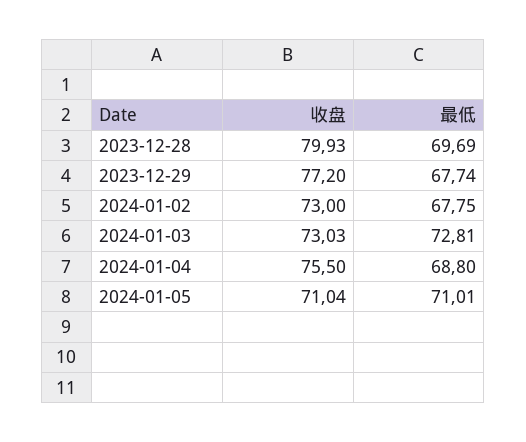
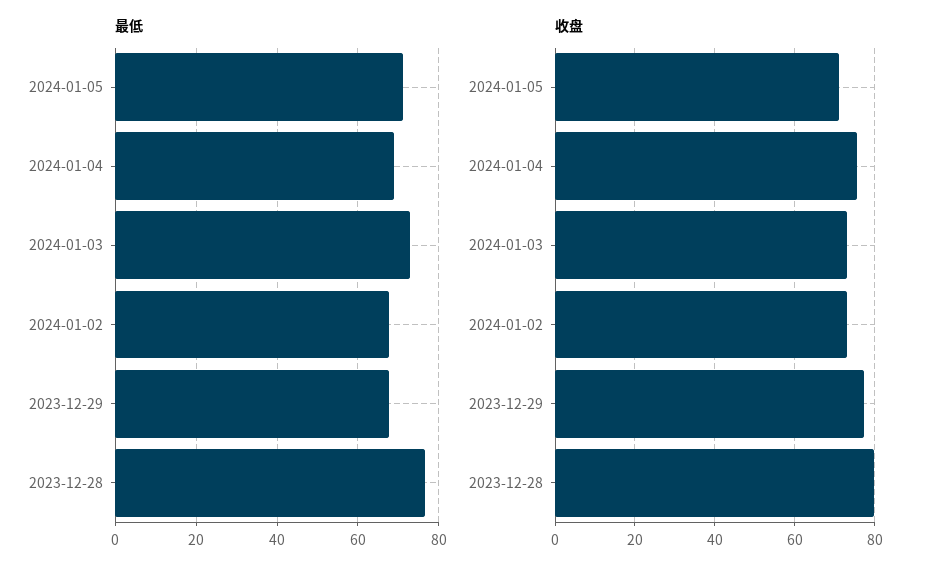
最低, 2023-12-28: 69.69 -> 76

